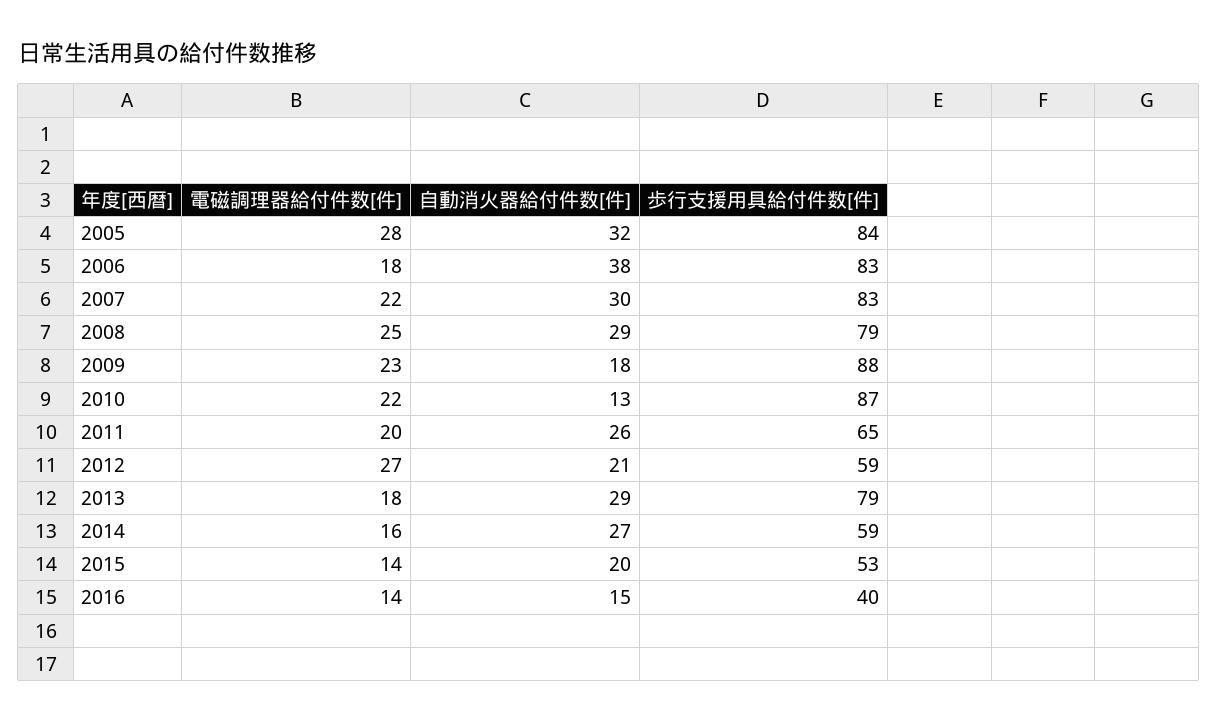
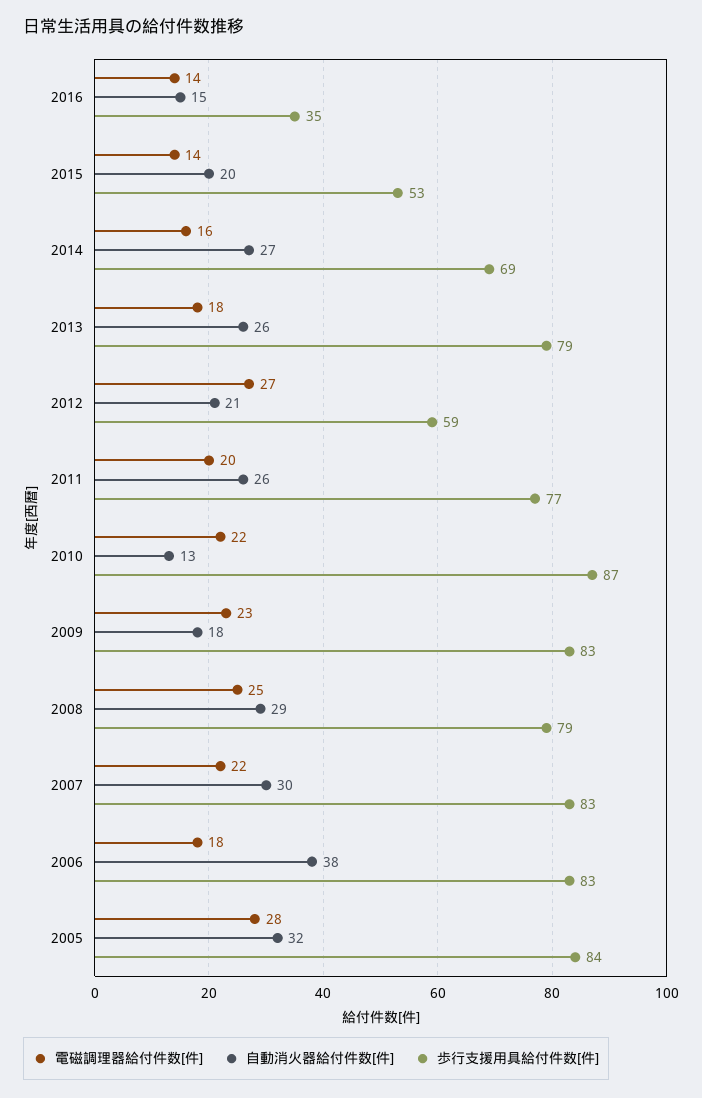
歩行支援用具給付件数[件], 2009: 88 -> 83
歩行支援用具給付件数[件], 2011: 65 -> 77
自動消火器給付件数[件], 2013: 29 -> 26
歩行支援用具給付件数[件], 2014: 59 -> 69
歩行支援用具給付件数[件], 2016: 40 -> 35

